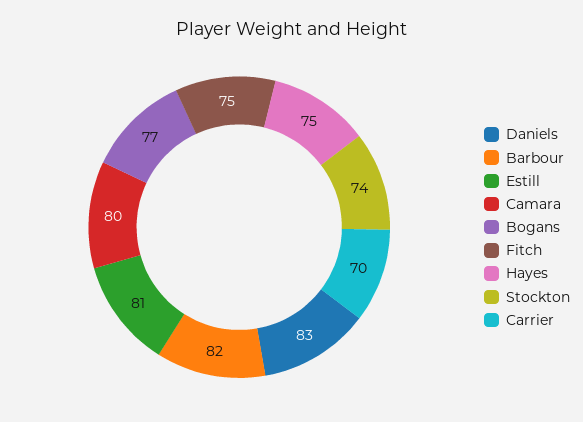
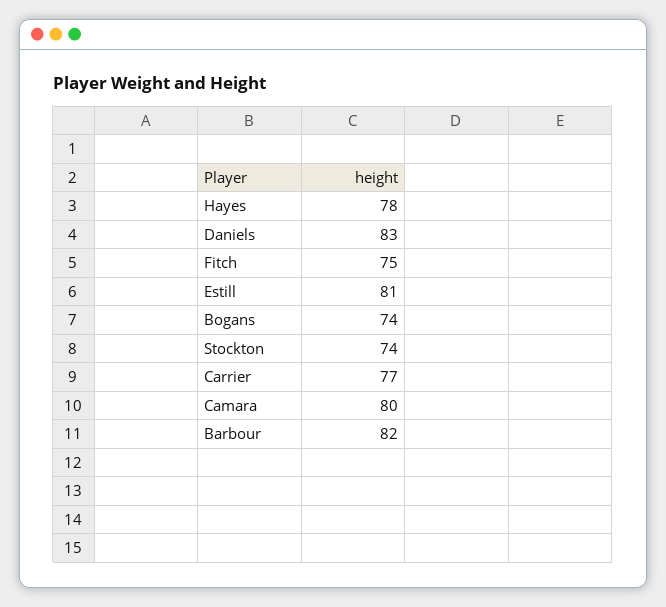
Bogans: 77 -> 74
Hayes: 75 -> 78
Carrier: 70 -> 77

